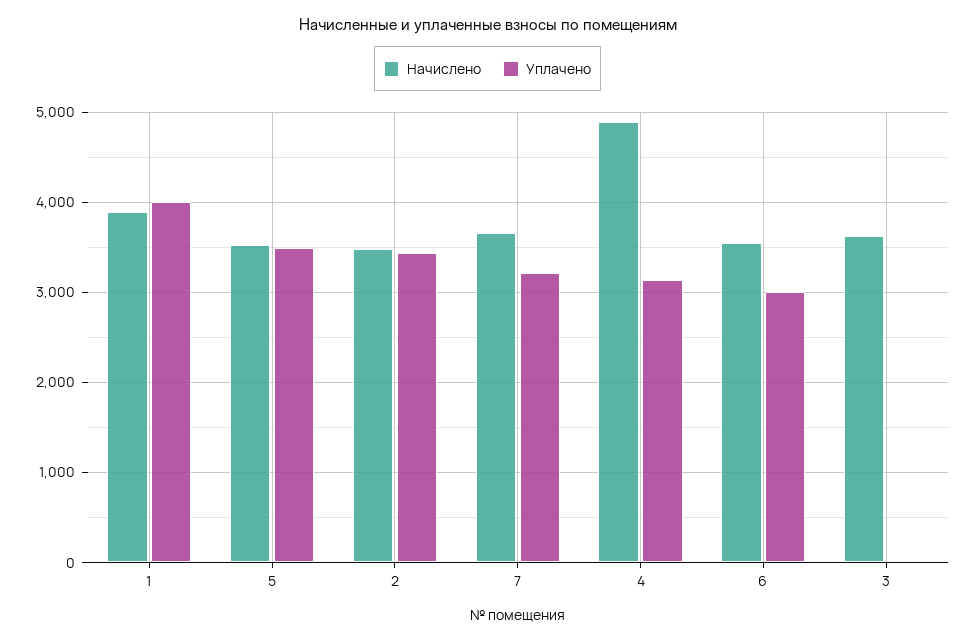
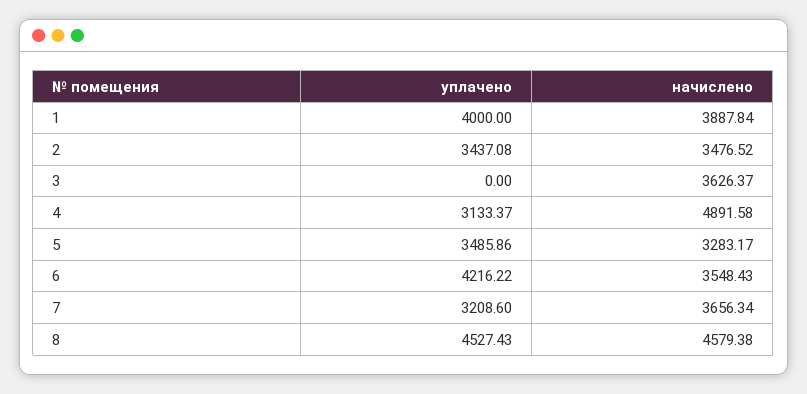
Начислено, 5: 3500 -> 3283.17
Уплачено, 6: 3000 -> 4216.22
Уплачено, 8: none -> 4527.43
Начислено, 8: none -> 4579.38

